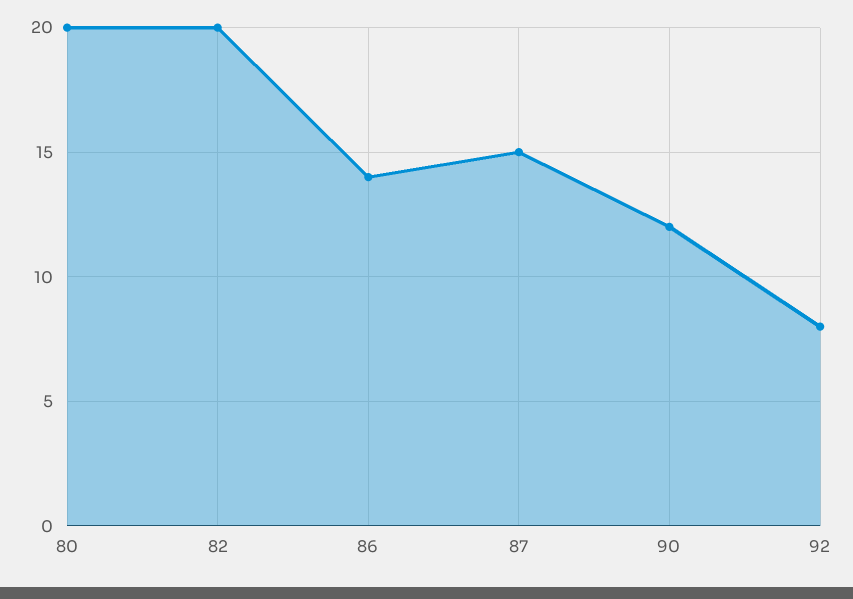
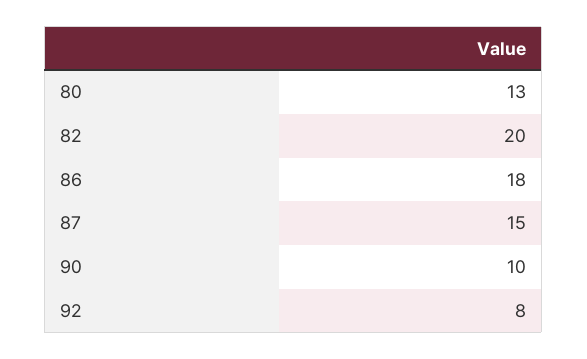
80: 20 -> 13
86: 14 -> 18
90: 12 -> 10

